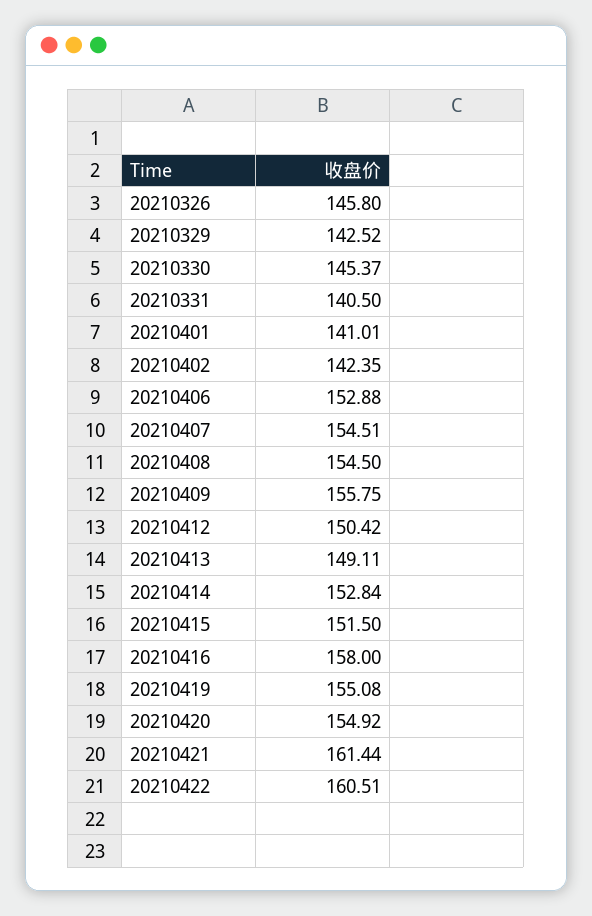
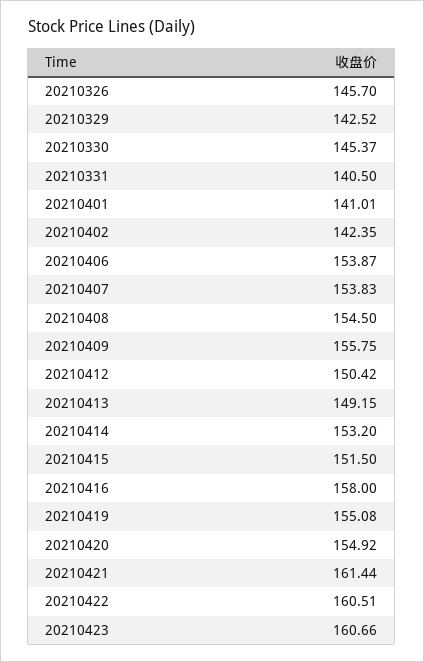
20210326: 145.8 -> 145.7
20210406: 152.88 -> 153.87
20210407: 154.51 -> 153.83
20210413: 149.11 -> 149.15
20210414: 152.84 -> 153.2
20210423: none -> 160.66

